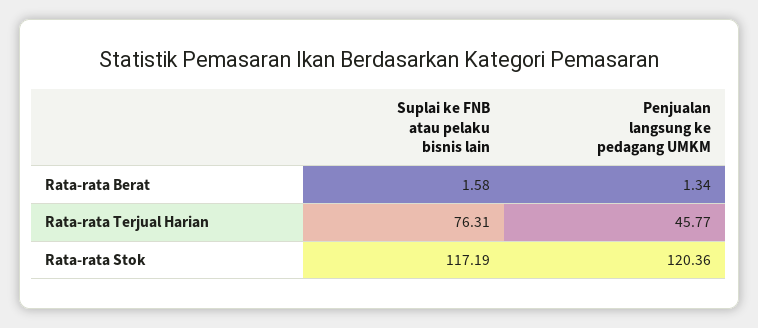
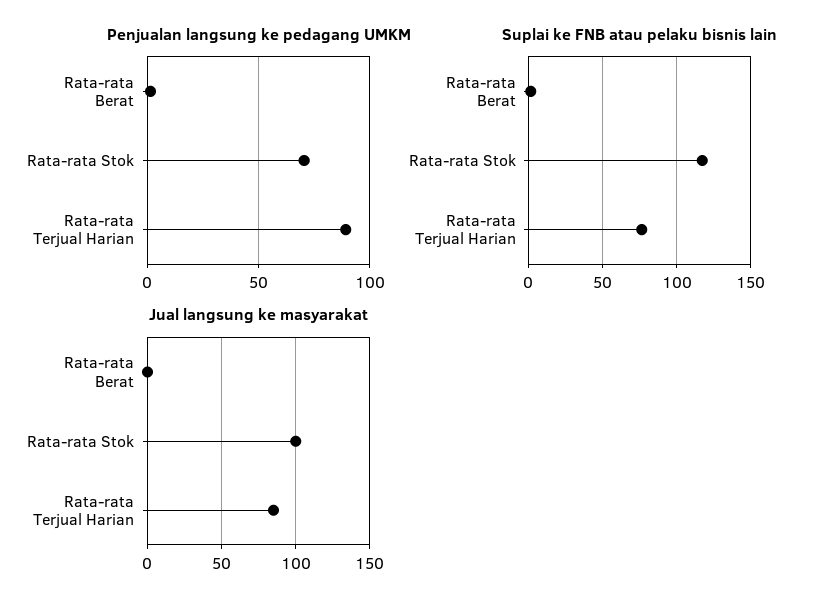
Penjualan langsung ke pedagang UMKM, Rata-rata Terjual Harian: 45.77 -> 90
Penjualan langsung ke pedagang UMKM, Rata-rata Stok: 120.36 -> 70
Jual langsung ke masyarakat, Rata-rata Berat: none -> 0
Jual langsung ke masyarakat, Rata-rata Stok: none -> 100
Jual langsung ke masyarakat, Rata-rata Terjual Harian: none -> 85

